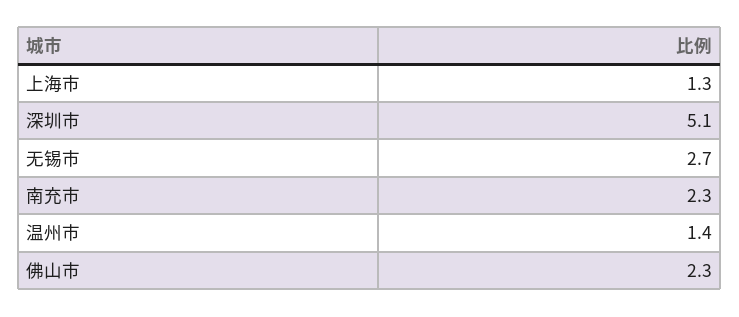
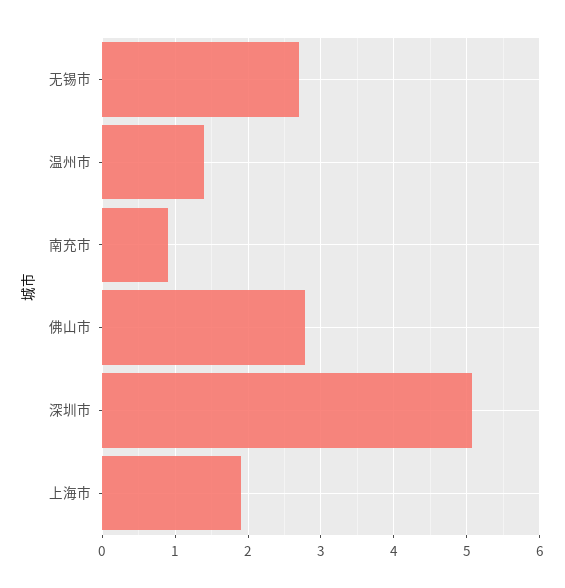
上海市: 1.3 -> 1.9
南充市: 2.3 -> 0.9
佛山市: 2.3 -> 2.8

